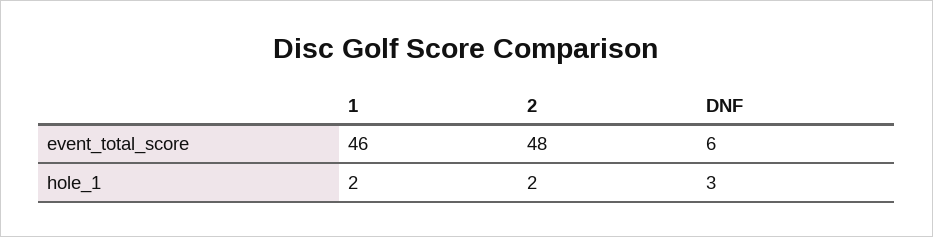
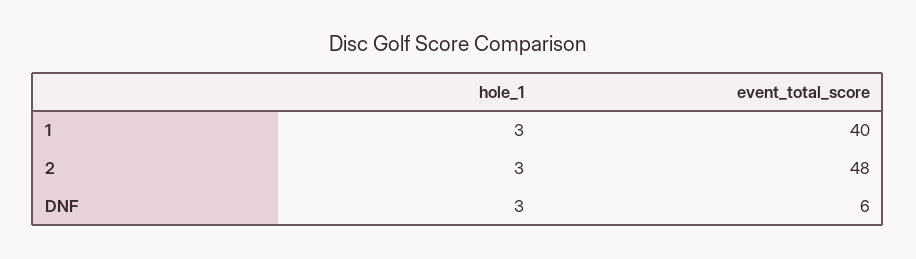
1, event_total_score: 46 -> 40
1, hole_1: 2 -> 3
2, hole_1: 2 -> 3

